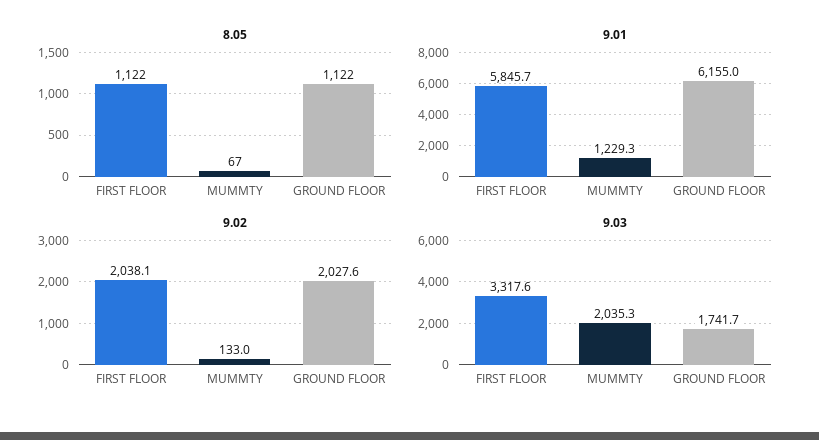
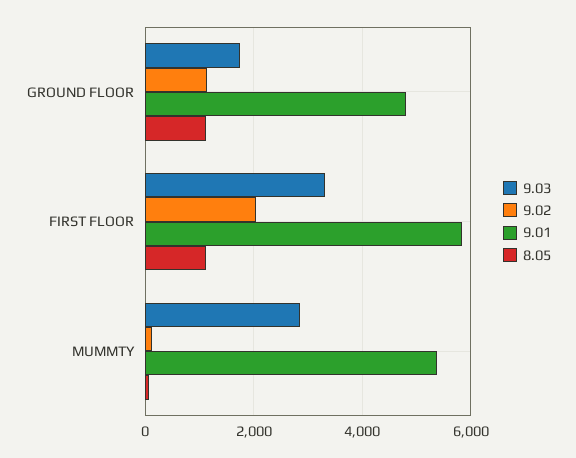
9.01, MUMMTY: 1229.3 -> 5400
9.01, GROUND FLOOR: 6155 -> 4800
9.02, GROUND FLOOR: 2027.6 -> 1200
9.03, MUMMTY: 2035.3 -> 2800

